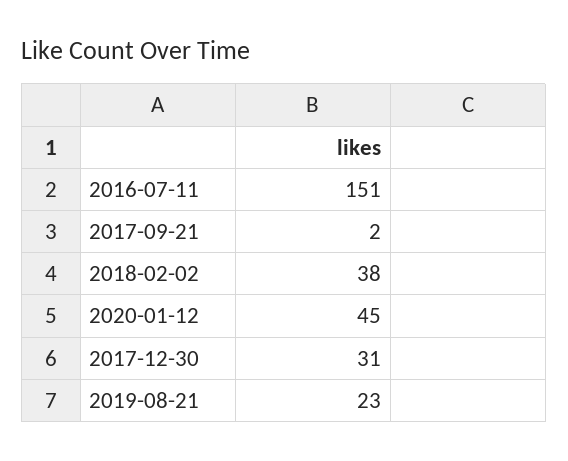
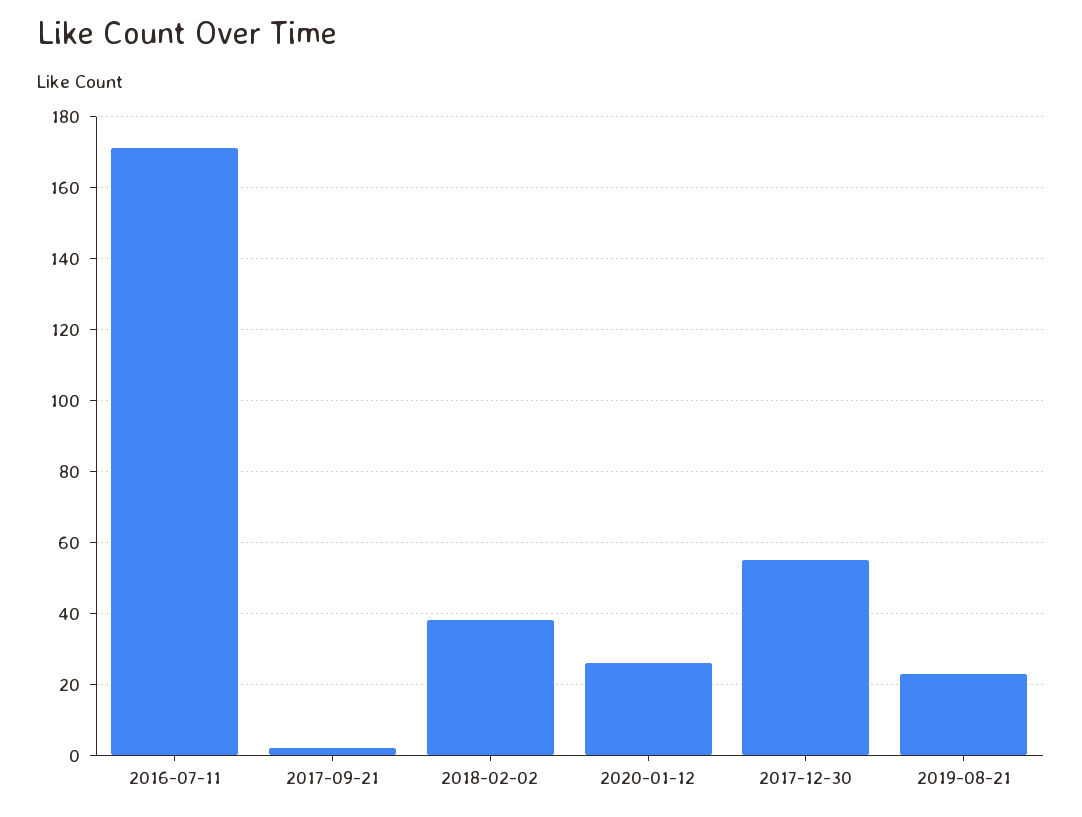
2016-07-11: 151 -> 170
2020-01-12: 45 -> 25
2017-12-30: 31 -> 55

